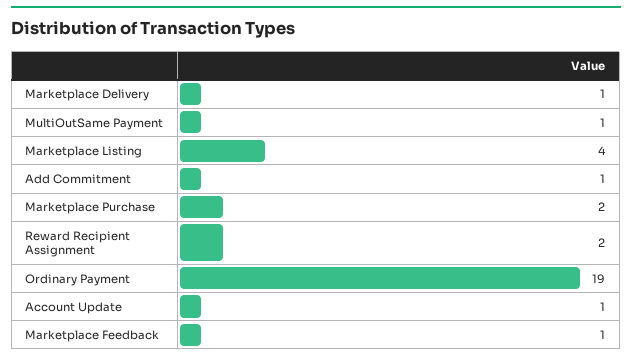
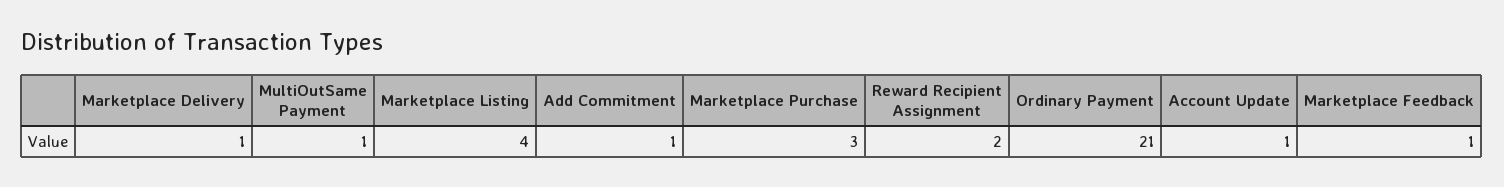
Marketplace Purchase: 2 -> 3
Ordinary Payment: 19 -> 21

